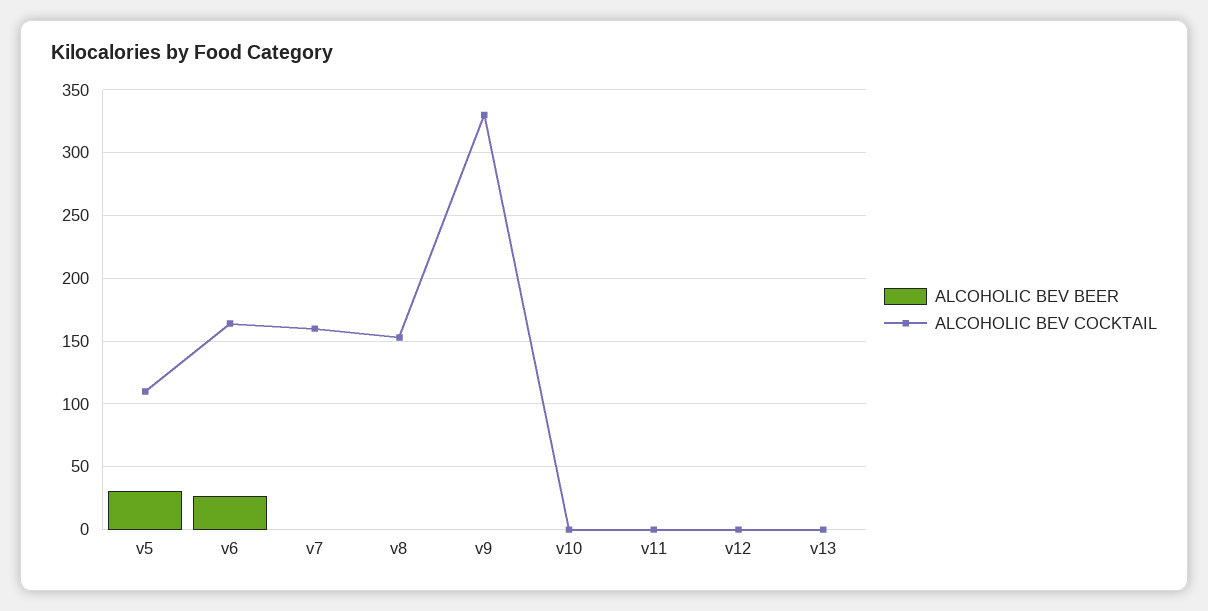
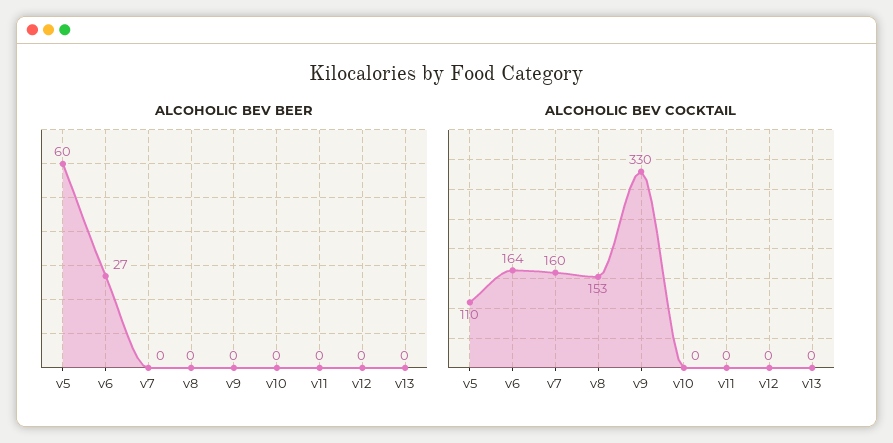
ALCOHOLIC BEV BEER, v5: 30 -> 60

